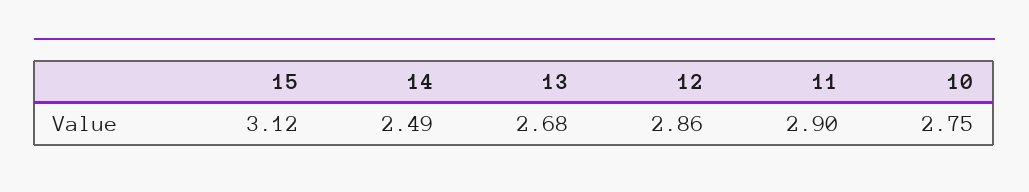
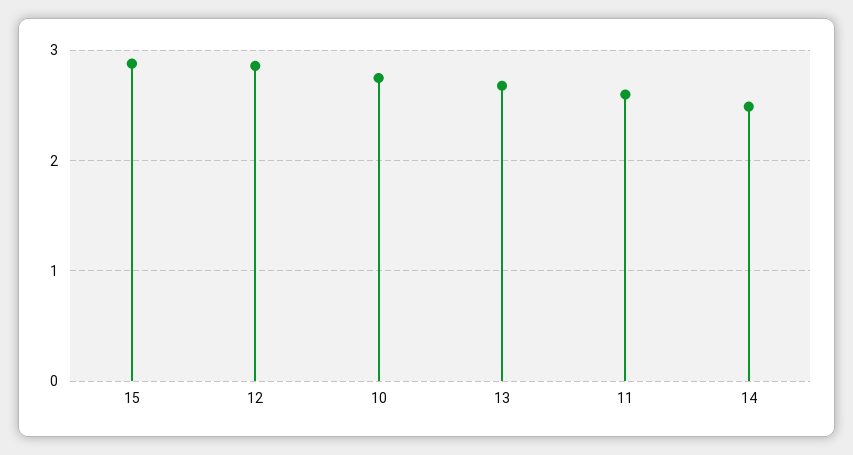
15: 3.12 -> 2.9
11: 2.9 -> 2.6

